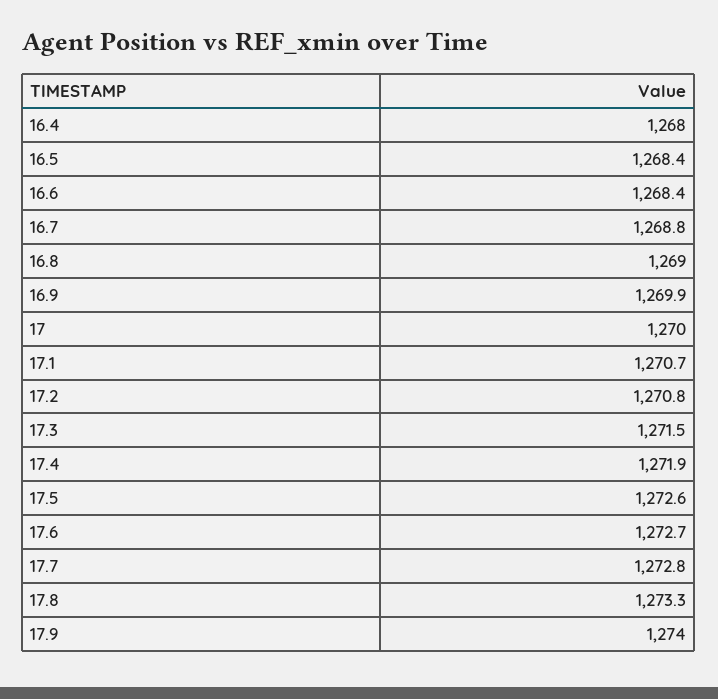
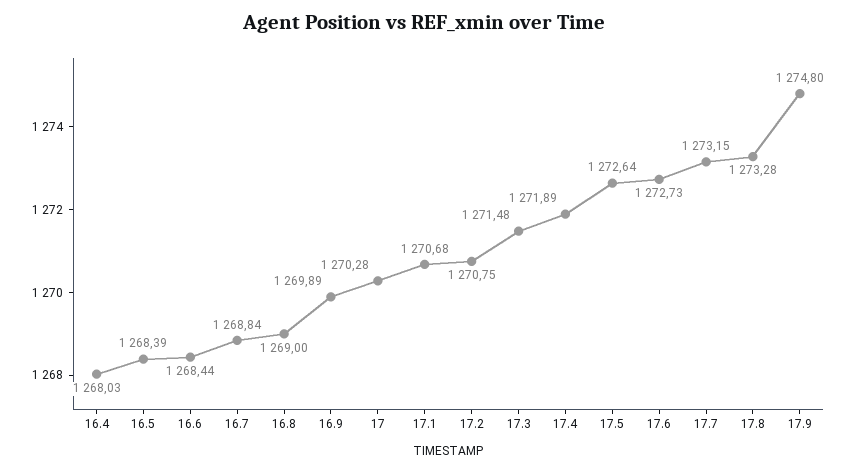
17: 1270 -> 1270.28
17.7: 1272.8 -> 1273.15
17.9: 1274 -> 1274.8

